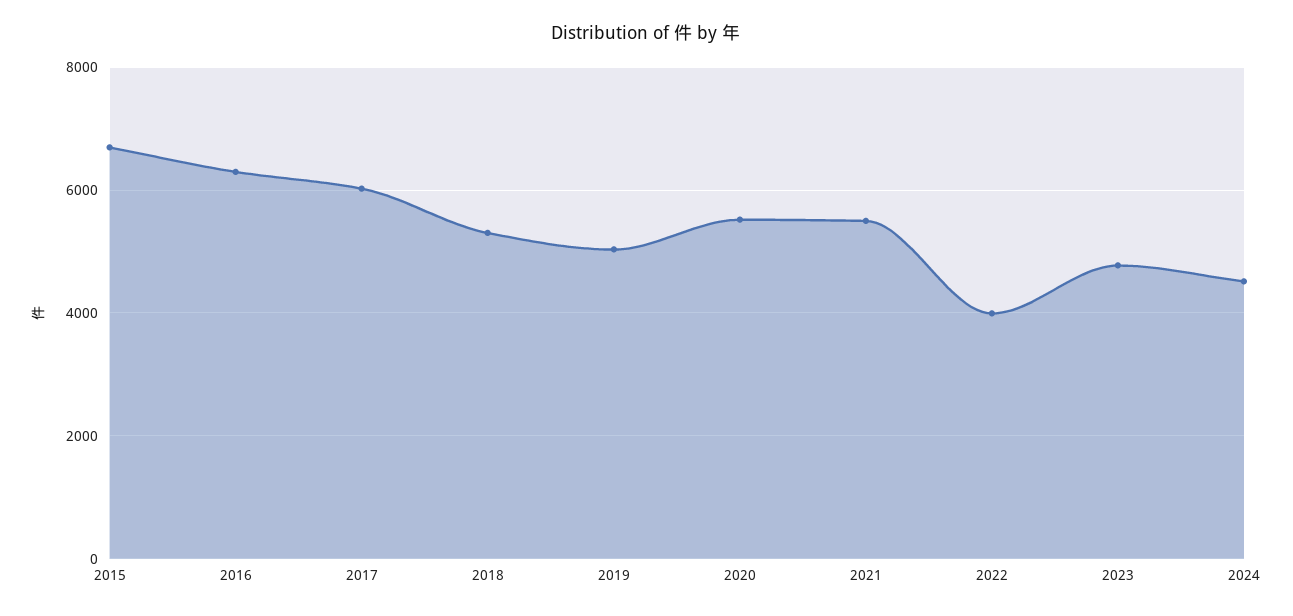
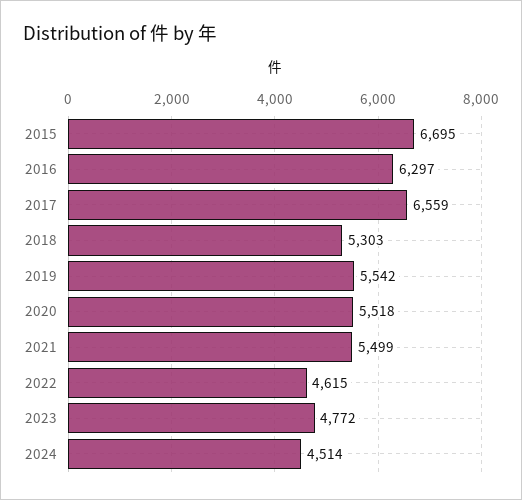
2017: 6000 -> 6559
2019: 5000 -> 5542
2022: 4000 -> 4615

